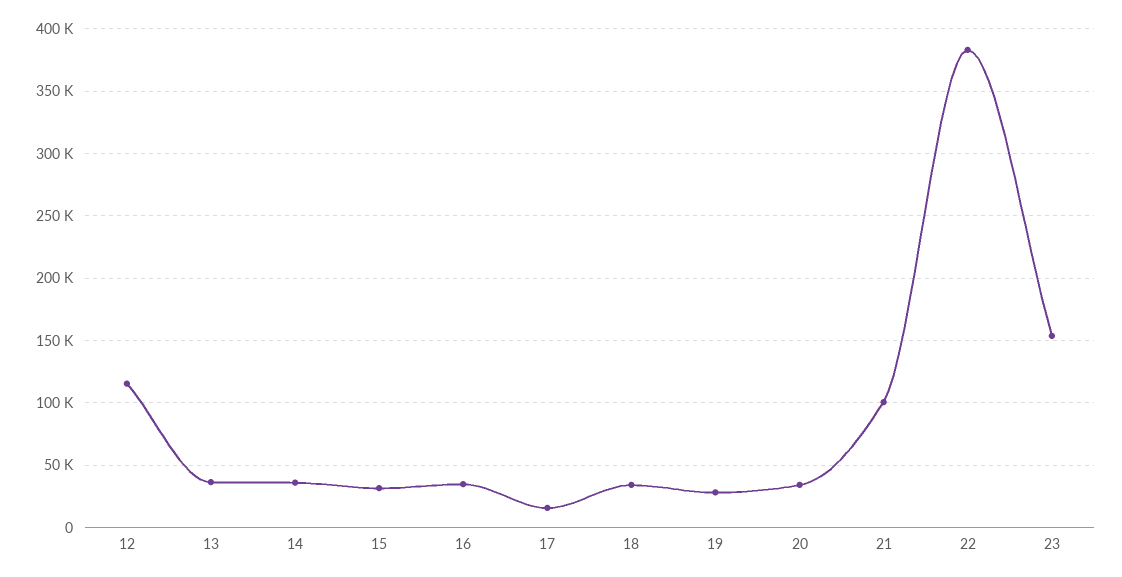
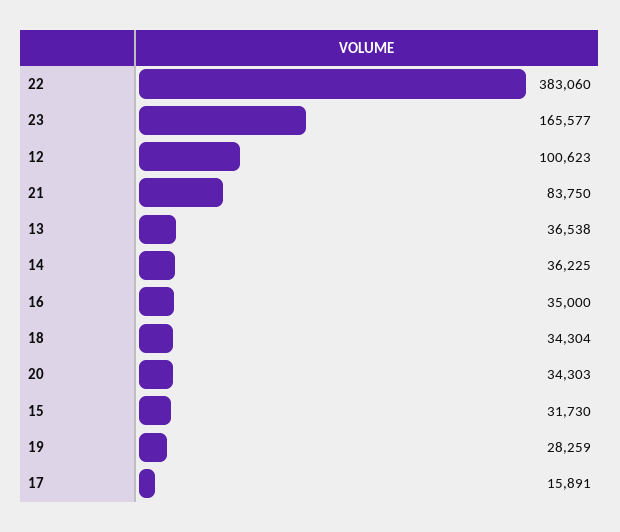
12: 115000 -> 100623
21: 100000 -> 83750
23: 155000 -> 165577

